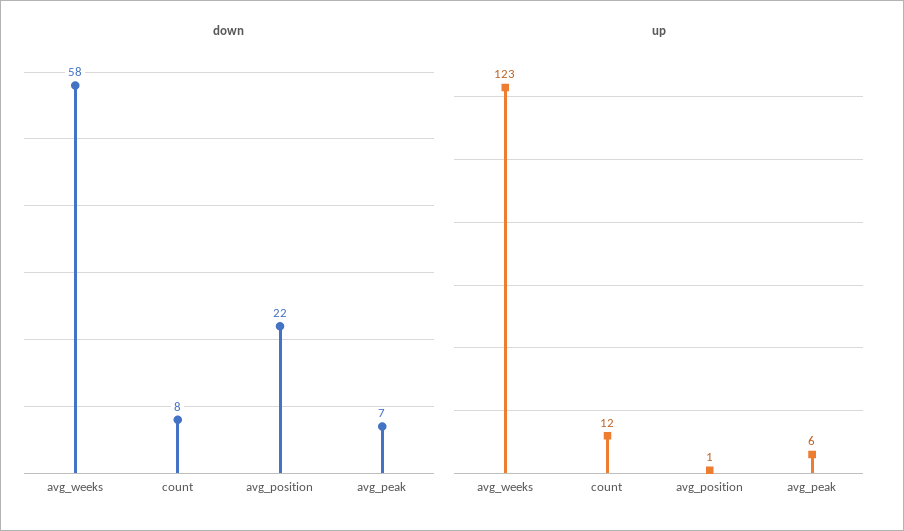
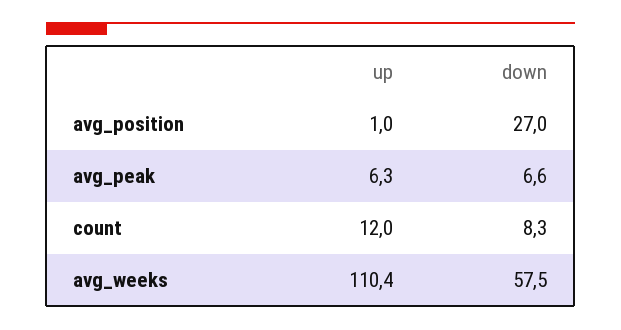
down, avg_position: 22 -> 27
up, avg_weeks: 123 -> 110.4

